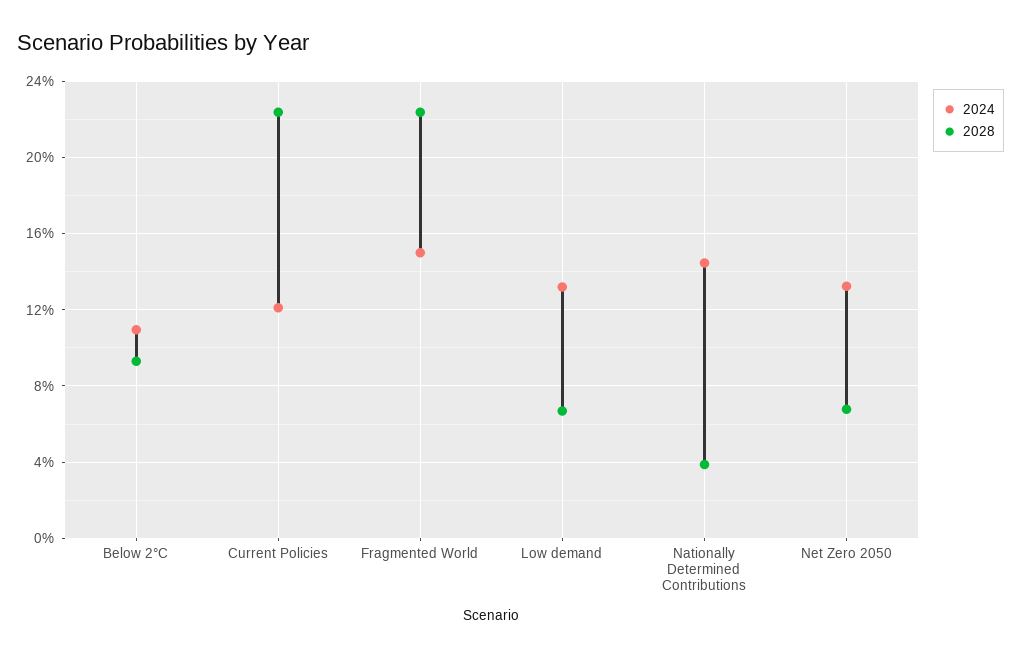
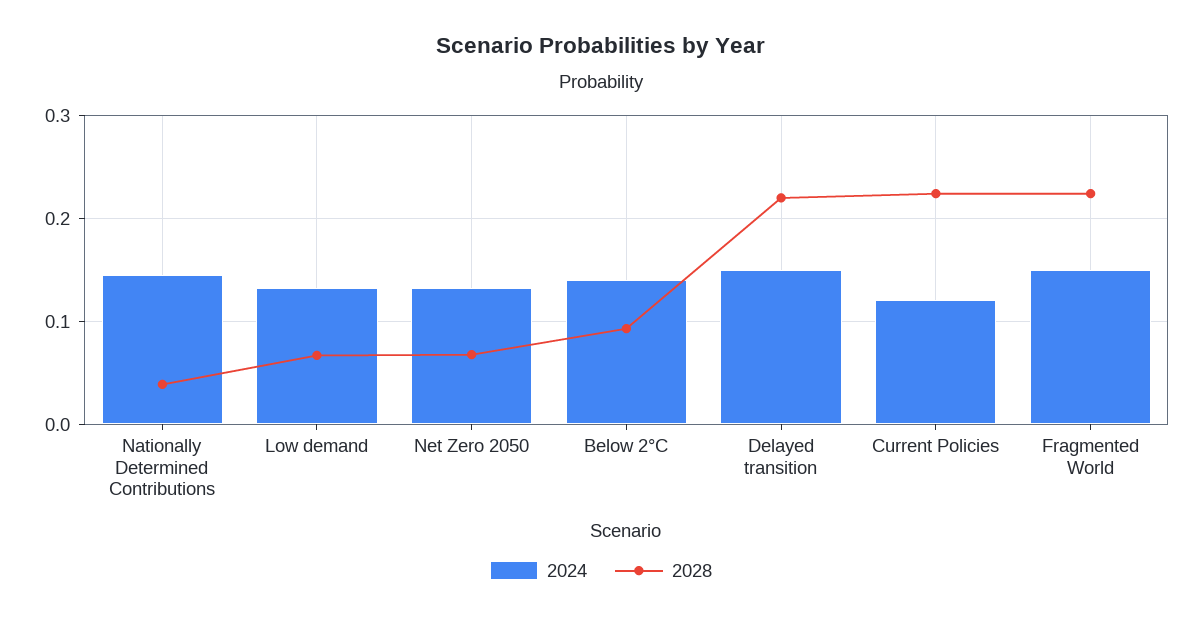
2024, Below 2°C: 0.11 -> 0.14
2024, Delayed transition: none -> 0.15
2028, Delayed transition: none -> 0.22

